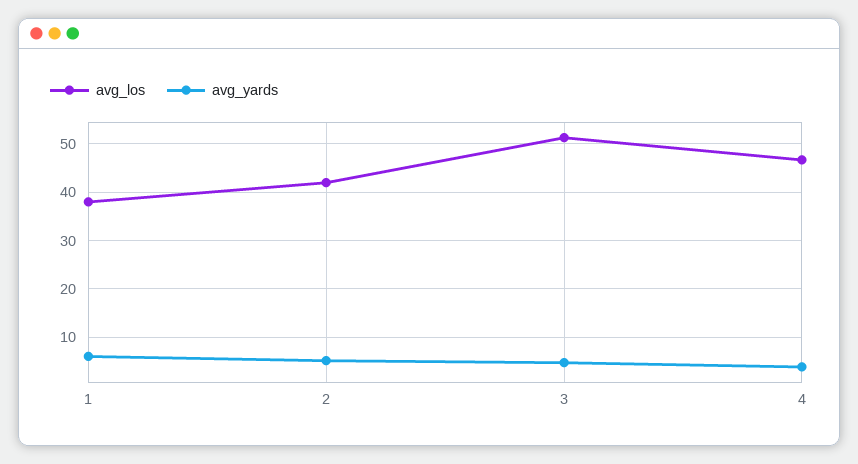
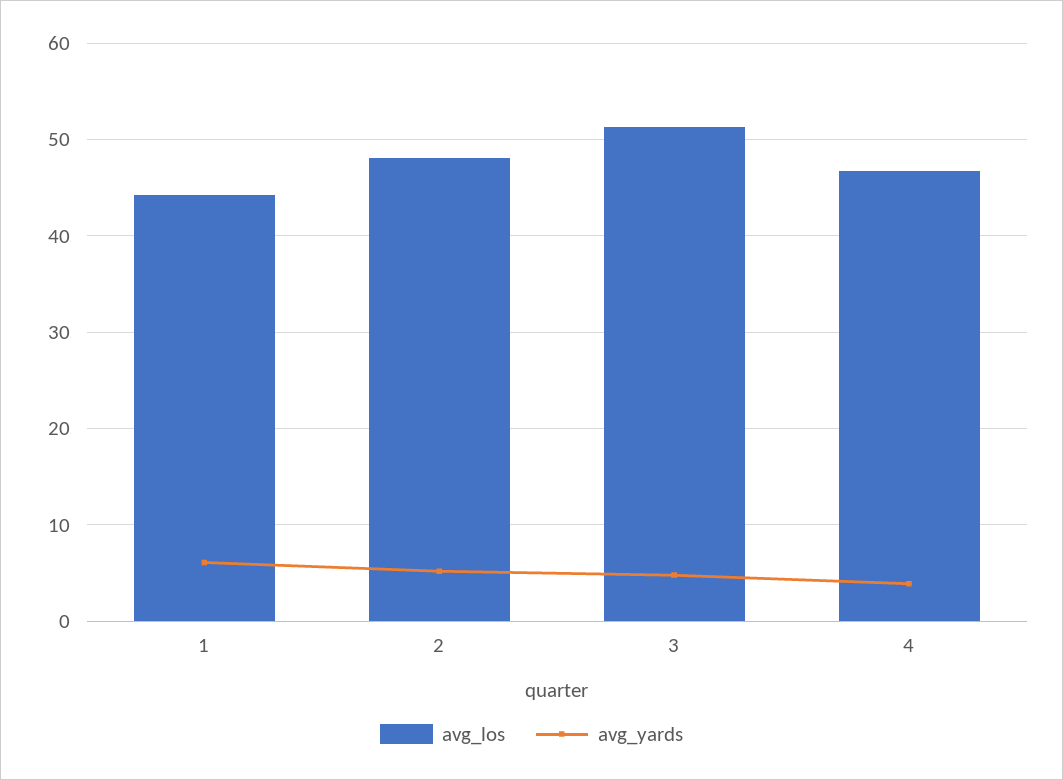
avg_los, 1: 38 -> 44
avg_los, 2: 42 -> 48

